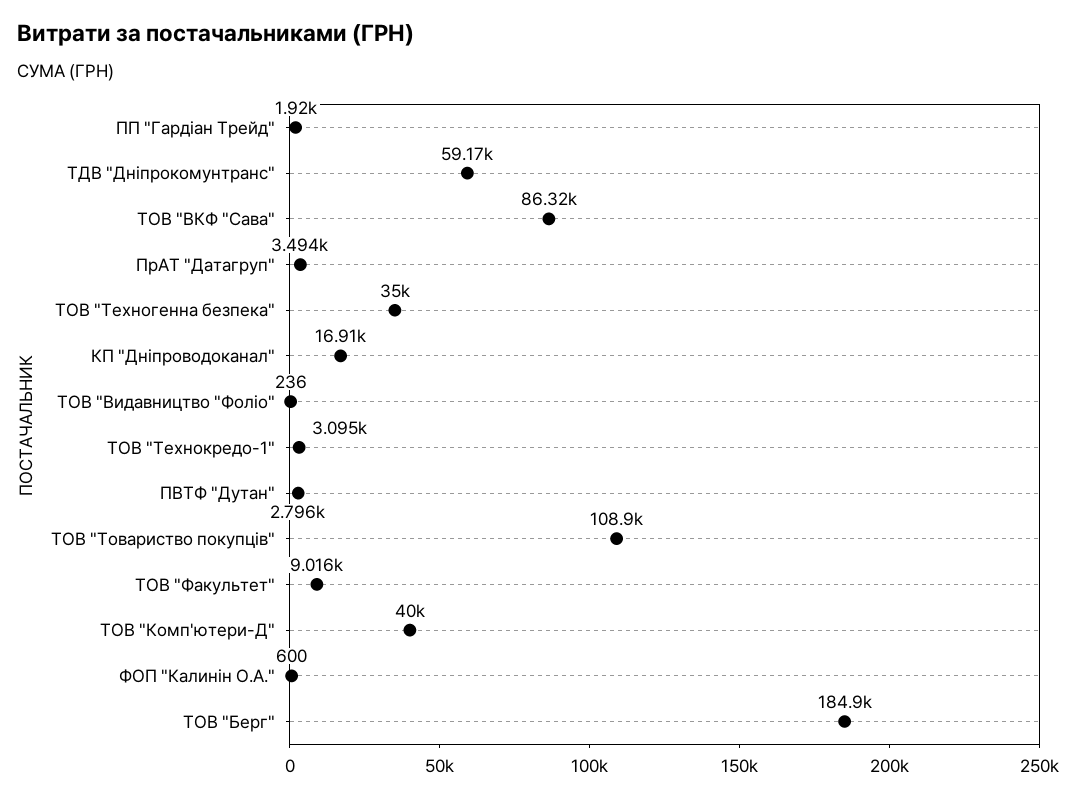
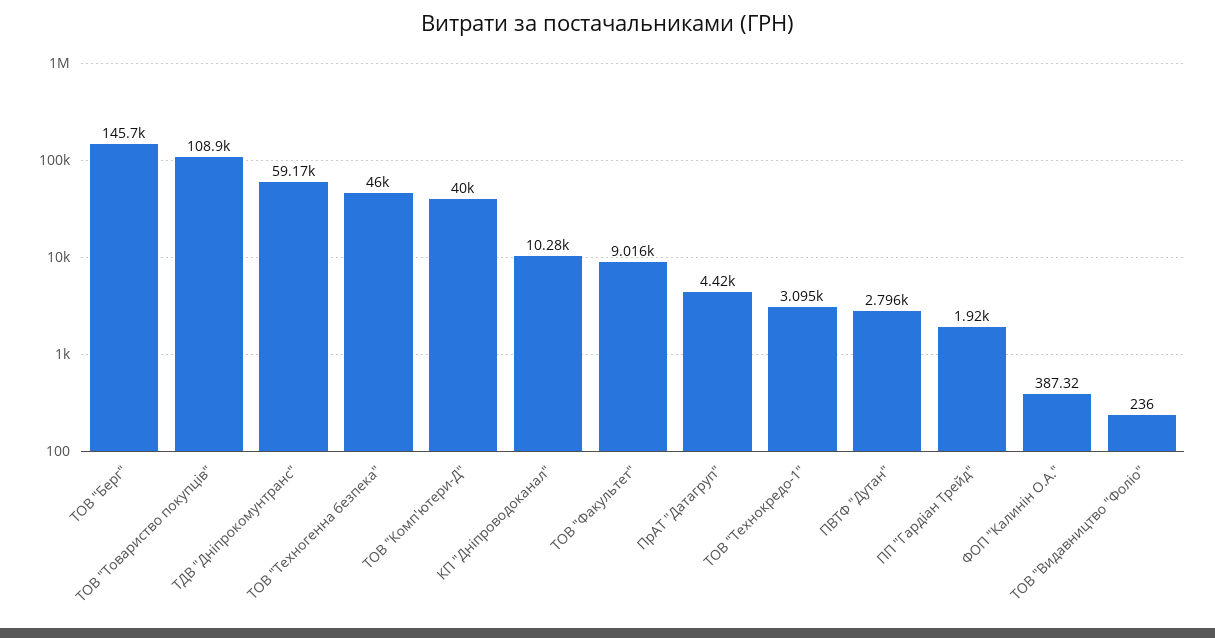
ТОВ "ВКФ "Сава": 86320 -> none
ПрАТ "Датагруп": 3494 -> 4420
ТОВ "Техногенна безпека": 35000 -> 46000
КП "Дніпроводоканал": 16910 -> 10280
ФОП "Калинін О.А.": 600 -> 387.32
ТОВ "Берг": 184900 -> 145700

